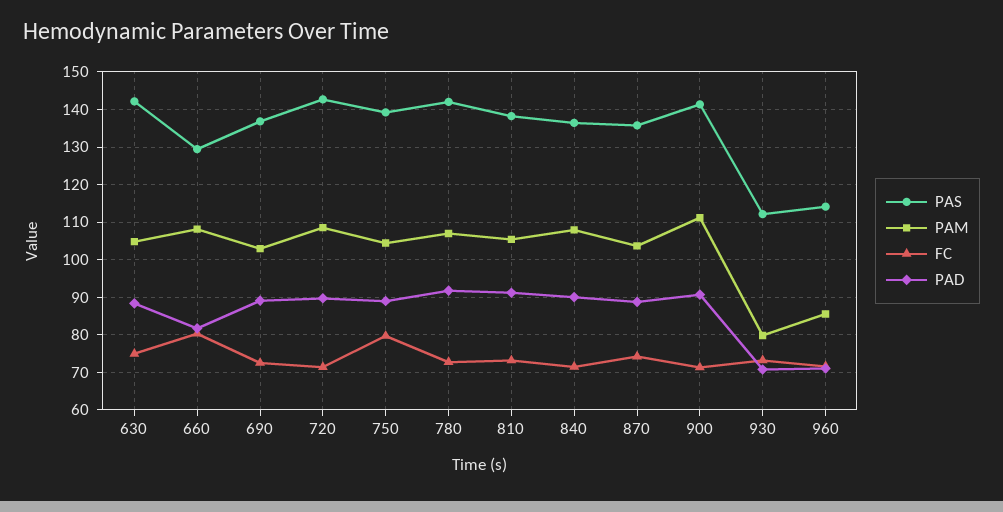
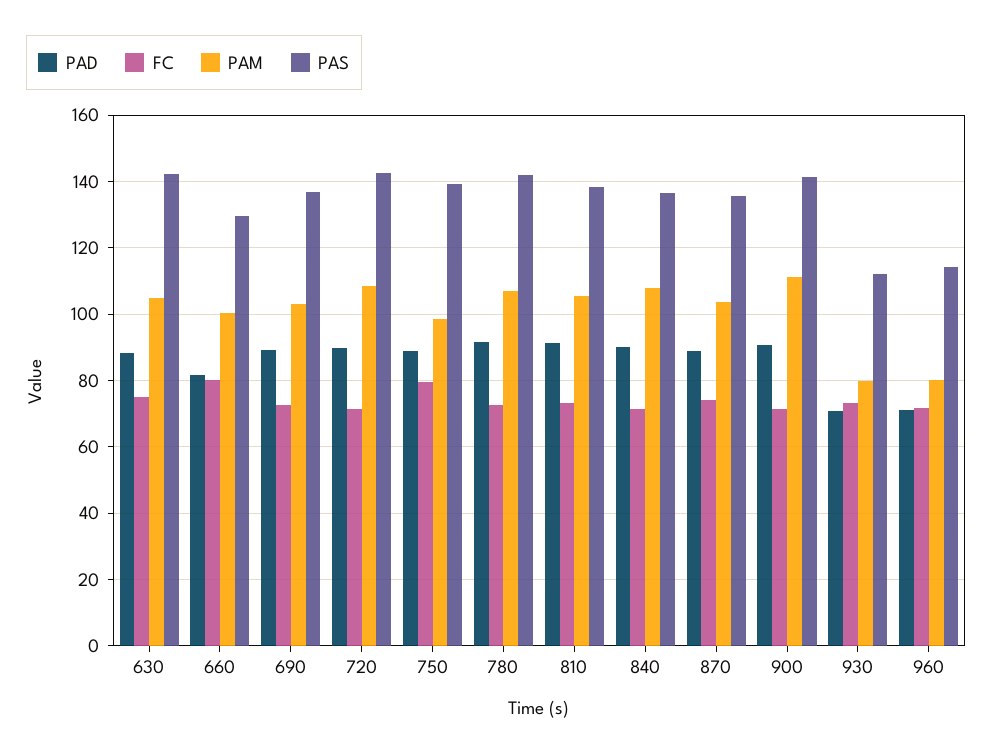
PAM, 660: 108 -> 100
PAM, 750: 104 -> 98
PAM, 960: 86 -> 80

